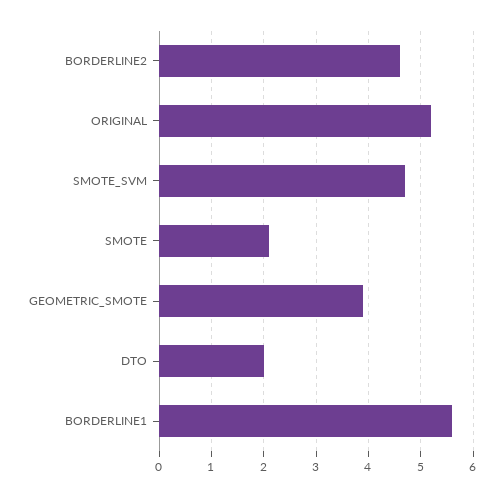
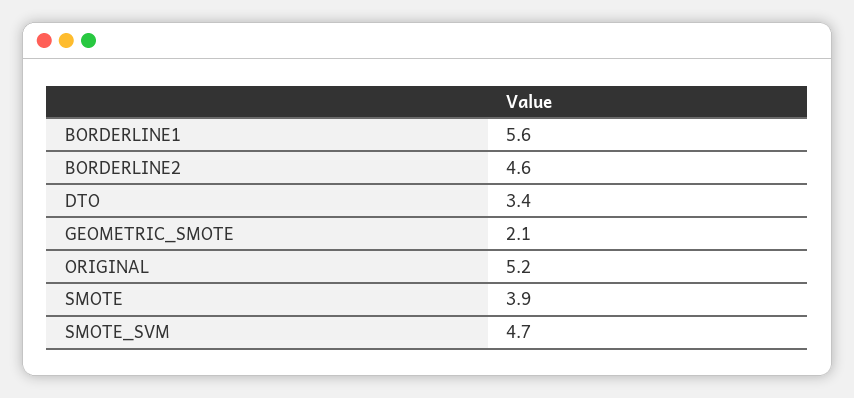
SMOTE: 2 -> 3.9
GEOMETRIC_SMOTE: 4 -> 2.1
DTO: 2 -> 3.4

